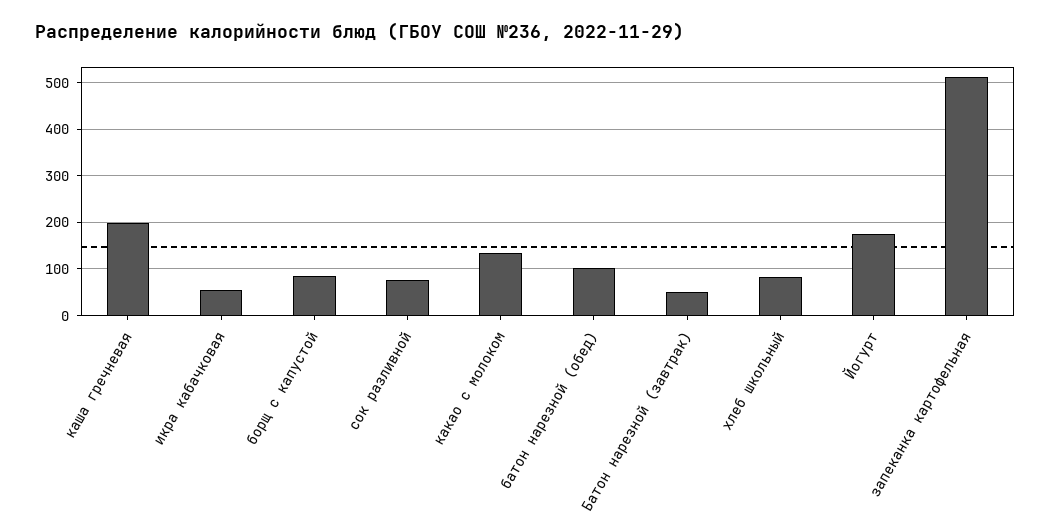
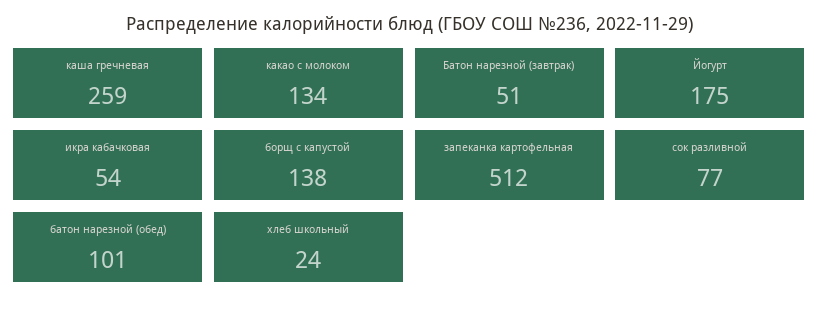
каша гречневая: 200 -> 259
борщ с капустой: 80 -> 138
хлеб школьный: 80 -> 24

